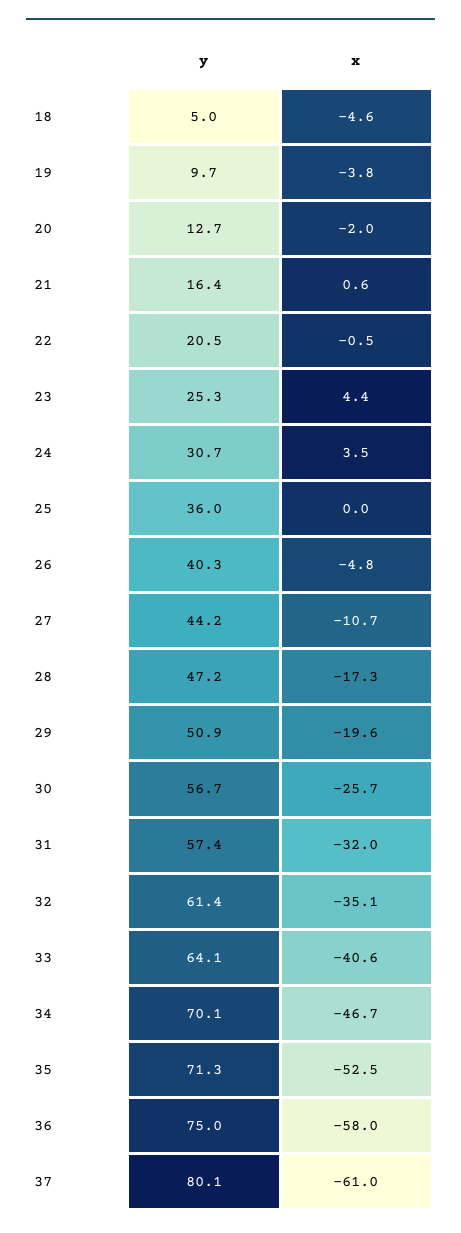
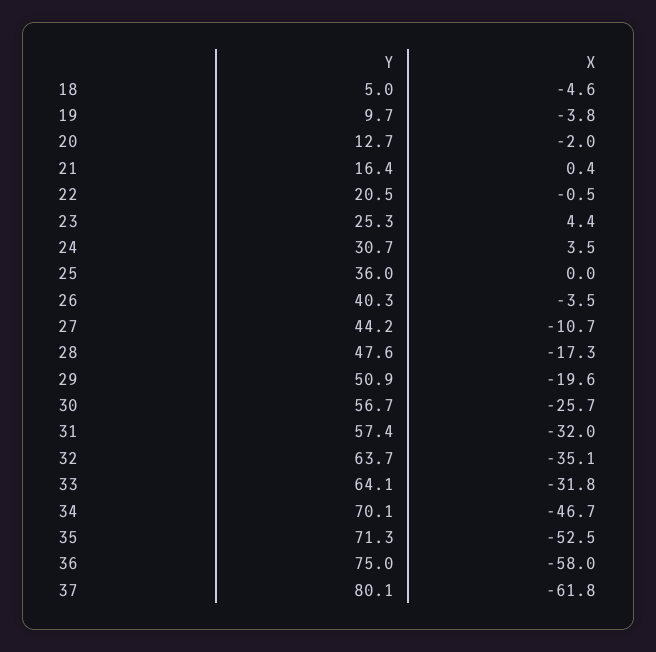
x, 21: 0.6 -> 0.4
x, 26: -4.8 -> -3.5
y, 28: 47.2 -> 47.6
y, 32: 61.4 -> 63.7
x, 33: -40.6 -> -31.8
x, 37: -61 -> -61.8

